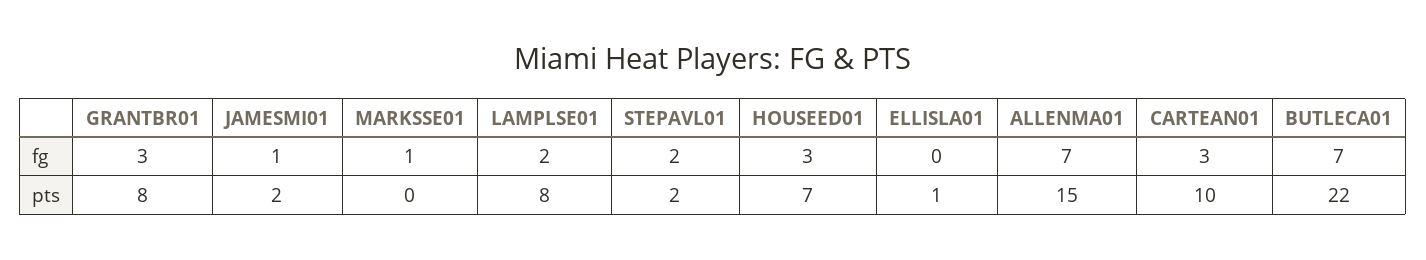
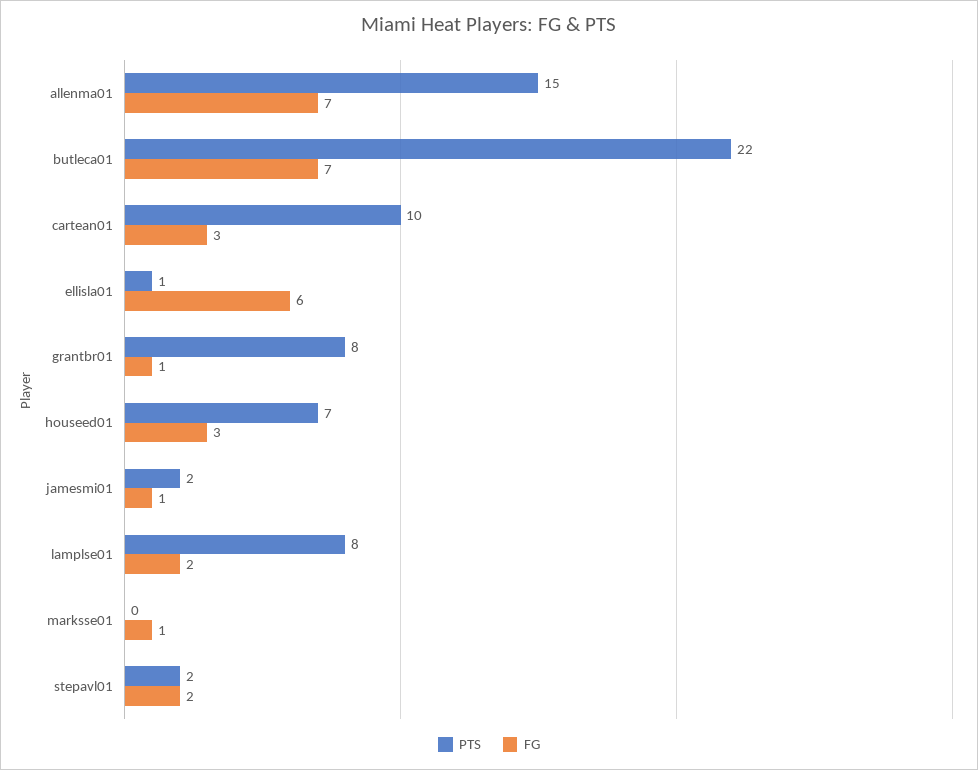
fg, GRANTBR01: 3 -> 1
fg, ELLISLA01: 0 -> 6

